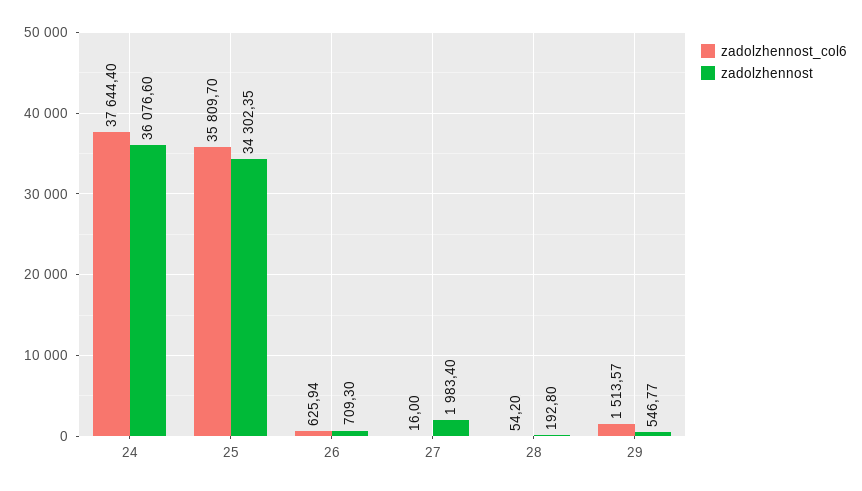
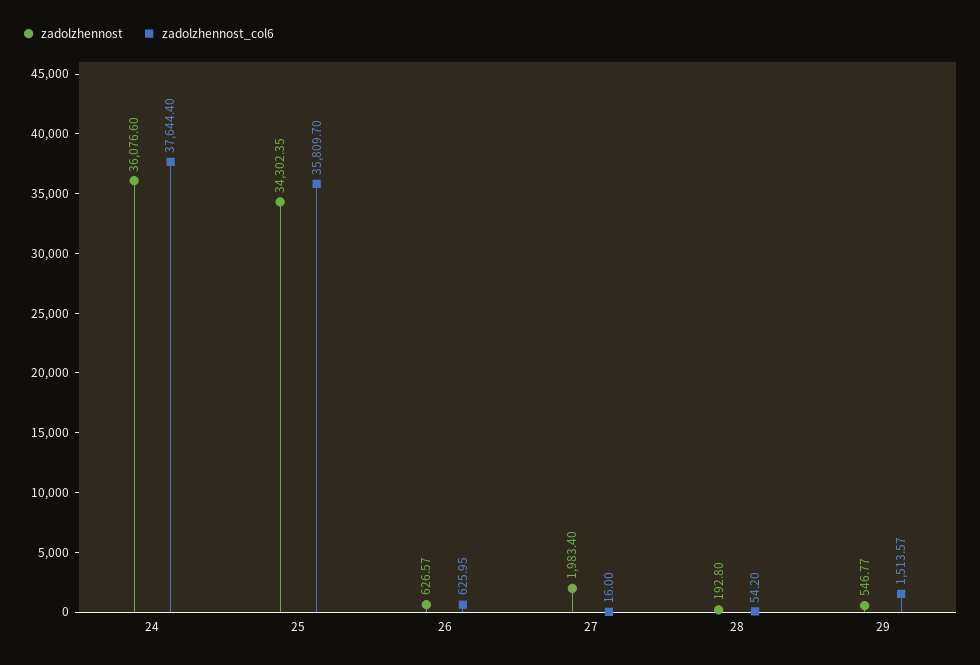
zadolzhennost_col6, 26: 625.94 -> 625.95
zadolzhennost, 26: 709.3 -> 626.57

